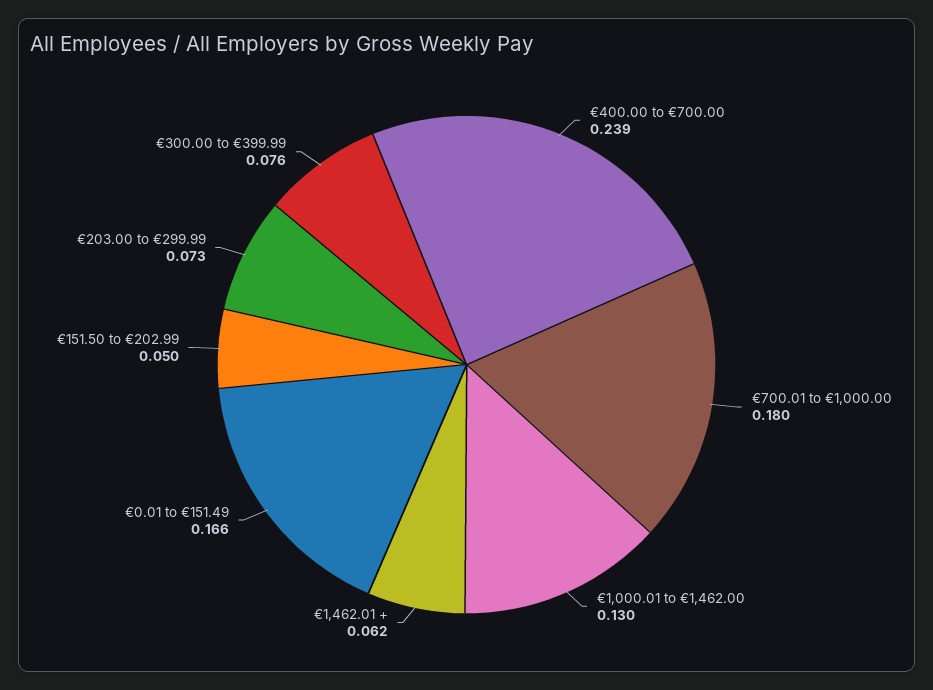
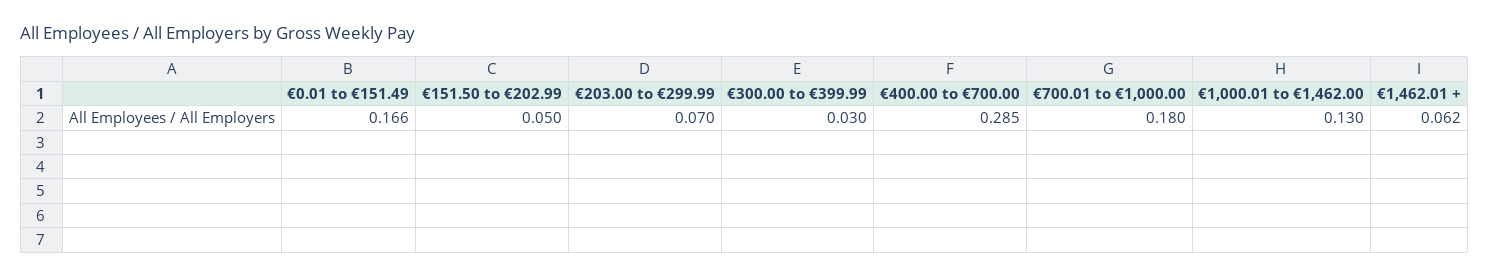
€400.00 to €700.00: 0.239 -> 0.285
€203.00 to €299.99: 0.073 -> 0.07
€300.00 to €399.99: 0.076 -> 0.03

